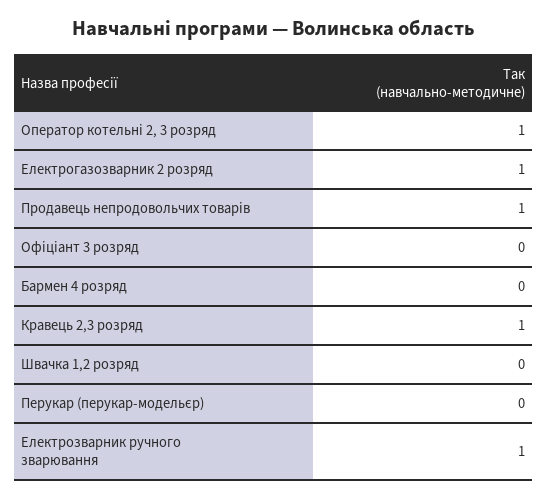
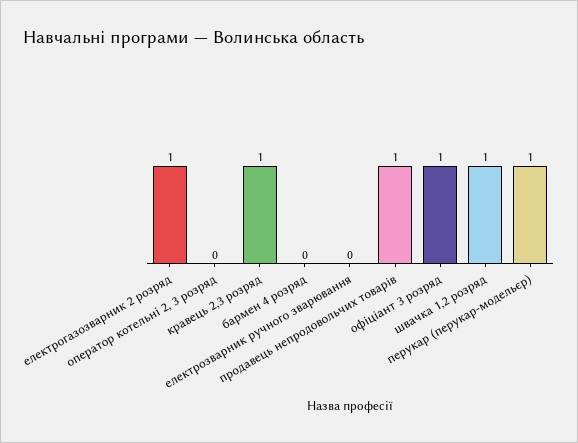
Оператор котельні 2, 3 розряд: 1 -> 0
Офіціант 3 розряд: 0 -> 1
Швачка 1,2 розряд: 0 -> 1
Перукар (перукар-модельєр): 0 -> 1
Електрозварник ручного зварювання: 1 -> 0

